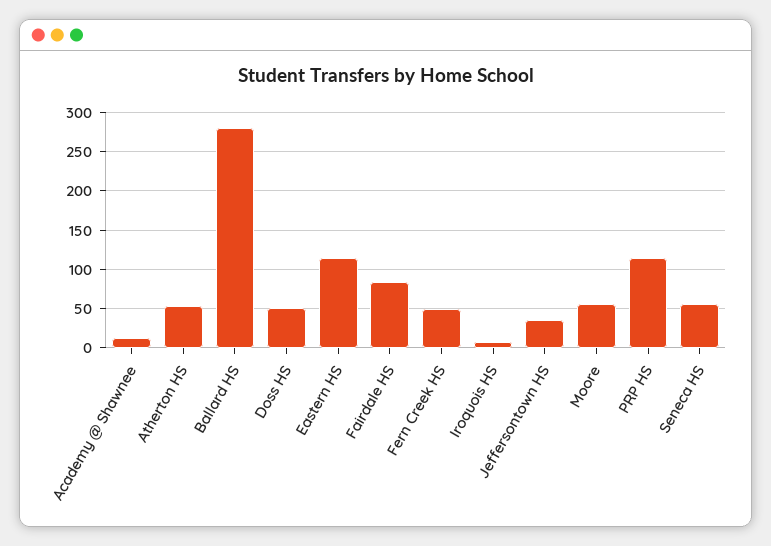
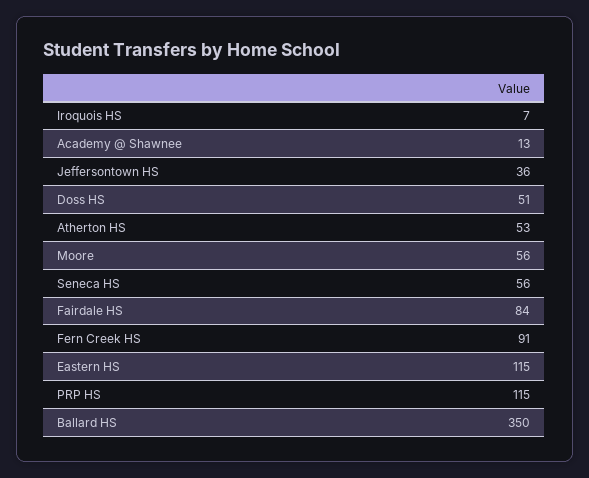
Ballard HS: 280 -> 350
Fern Creek HS: 50 -> 91

